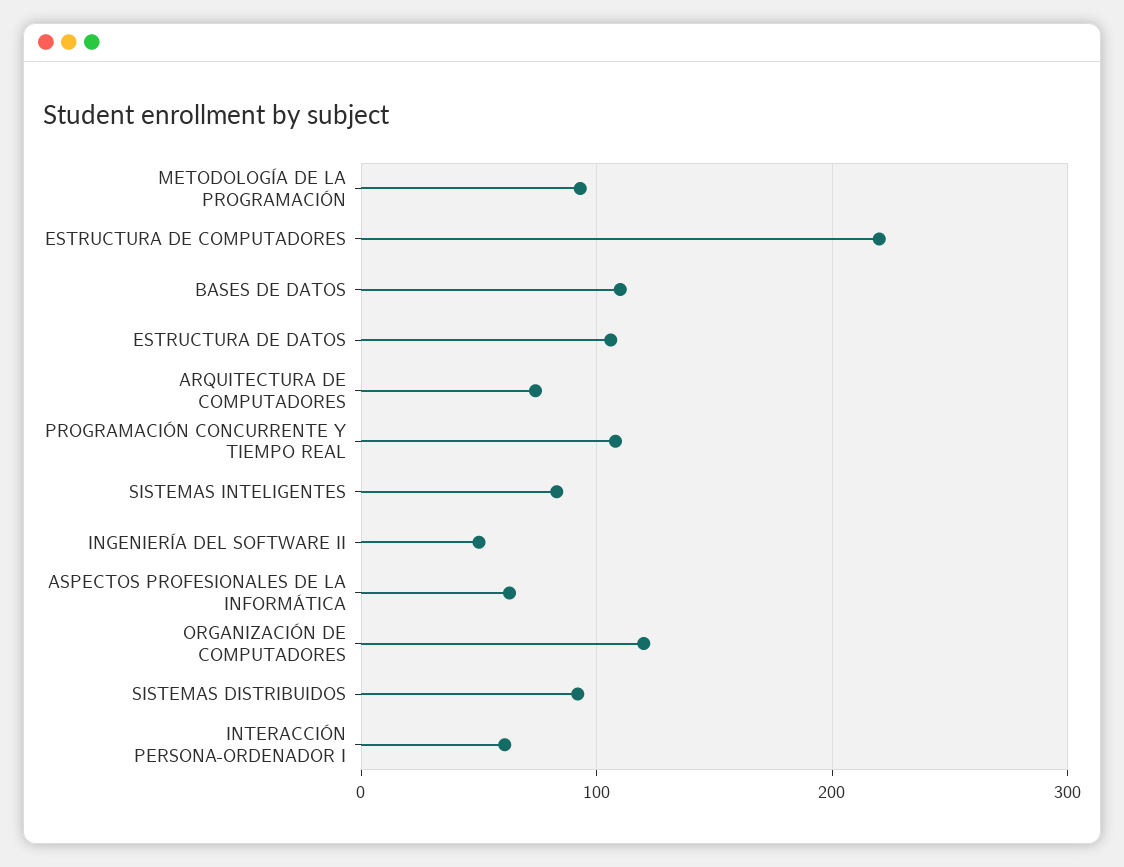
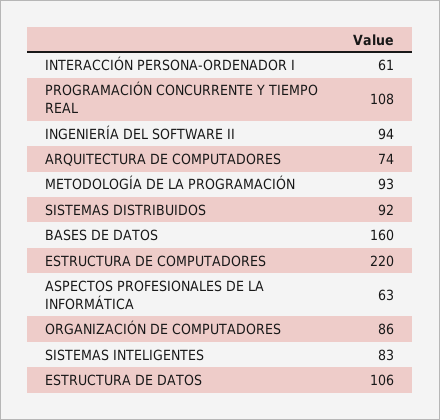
BASES DE DATOS: 110 -> 160
INGENIERÍA DEL SOFTWARE II: 50 -> 94
ORGANIZACIÓN DE COMPUTADORES: 120 -> 86

